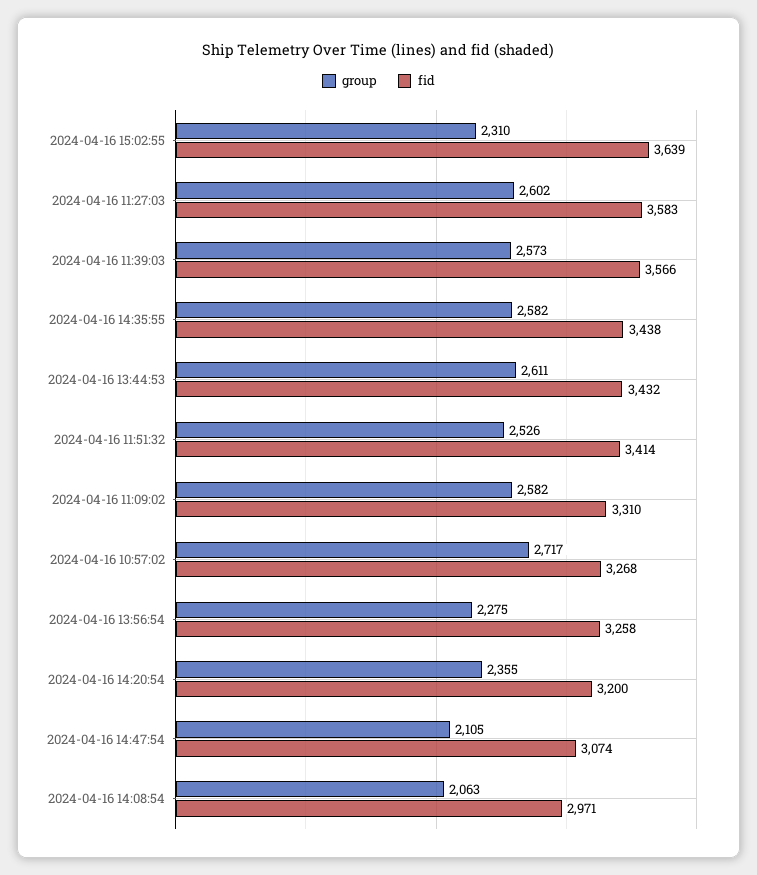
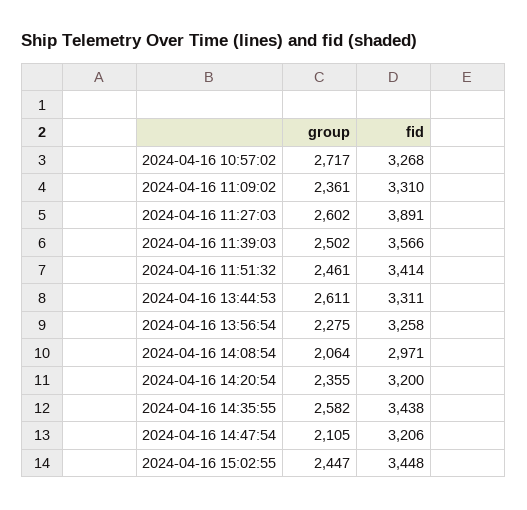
group, 2024-04-16 15:02:55: 2310 -> 2447
fid, 2024-04-16 15:02:55: 3639 -> 3448
fid, 2024-04-16 11:27:03: 3583 -> 3891
group, 2024-04-16 11:39:03: 2573 -> 2502
fid, 2024-04-16 13:44:53: 3432 -> 3311
group, 2024-04-16 11:51:32: 2526 -> 2461
group, 2024-04-16 11:09:02: 2582 -> 2361
fid, 2024-04-16 14:47:54: 3074 -> 3206
group, 2024-04-16 14:08:54: 2063 -> 2064

